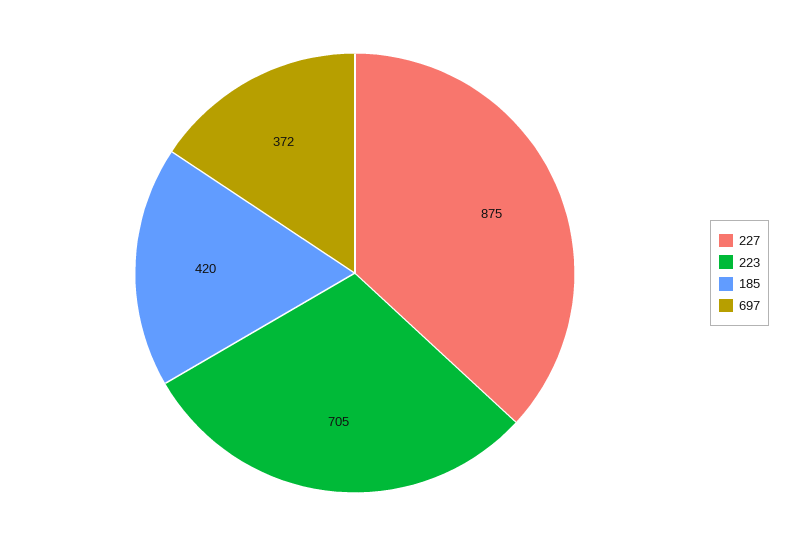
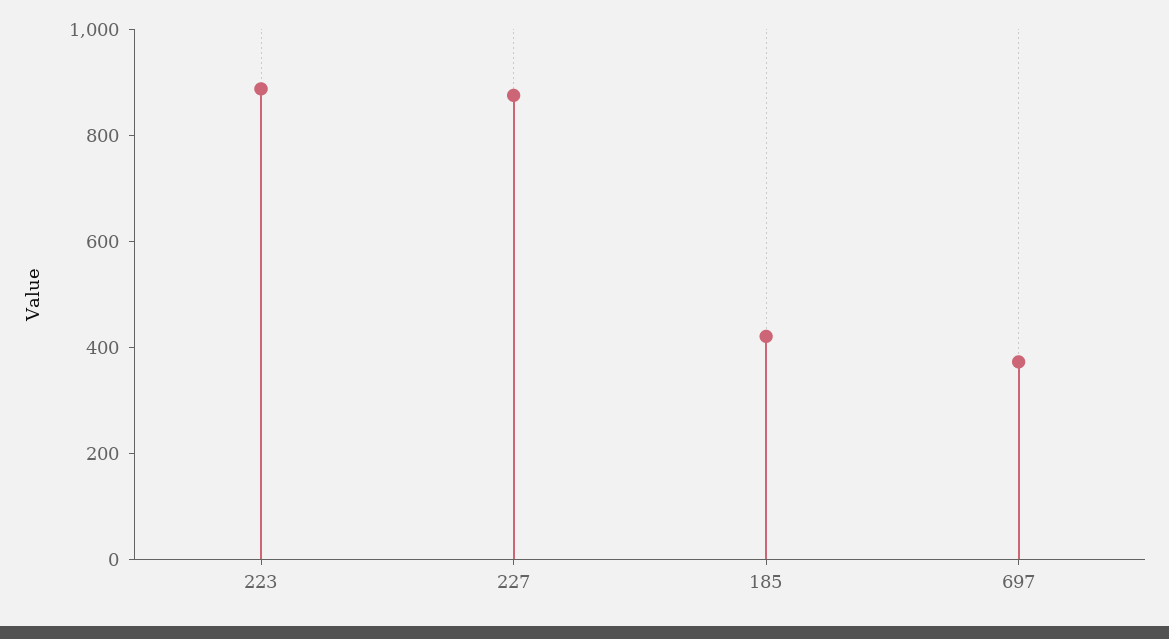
223: 705 -> 900

